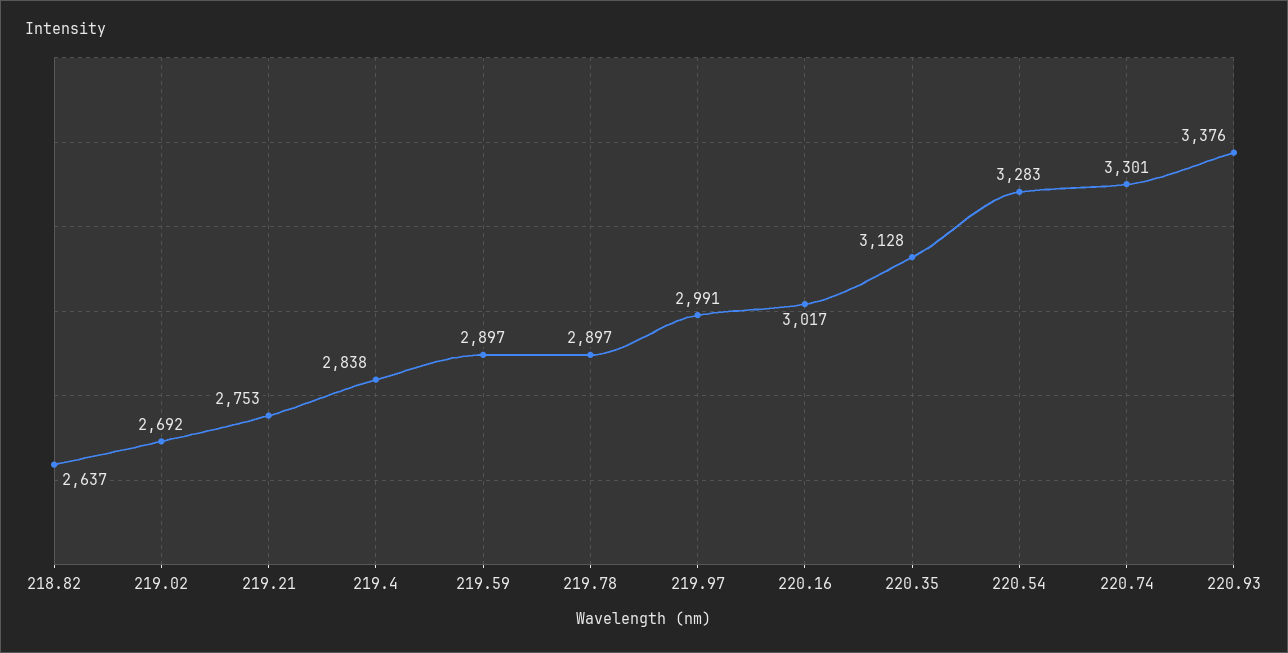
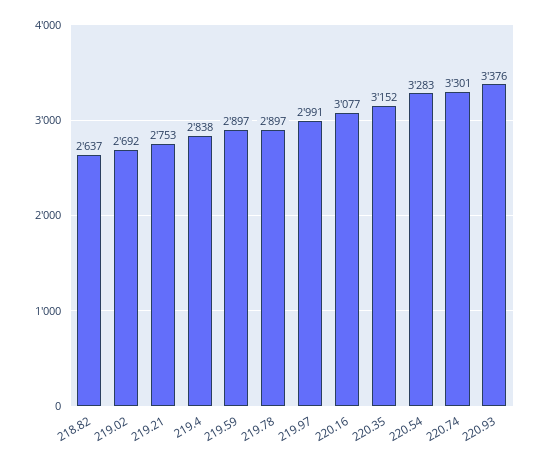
220.16: 3017 -> 3077
220.35: 3128 -> 3152

